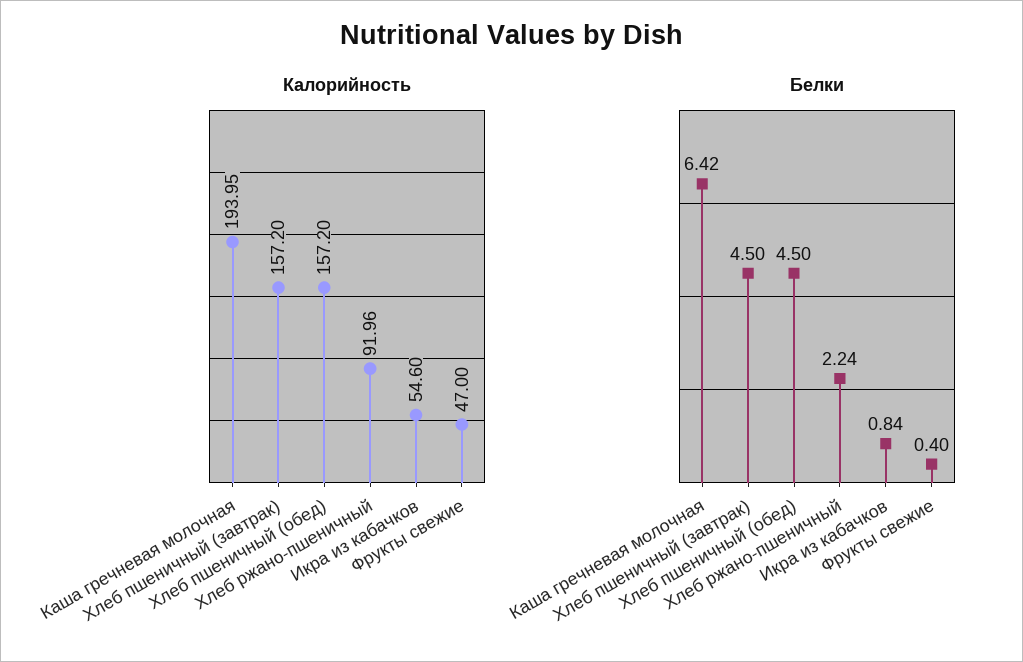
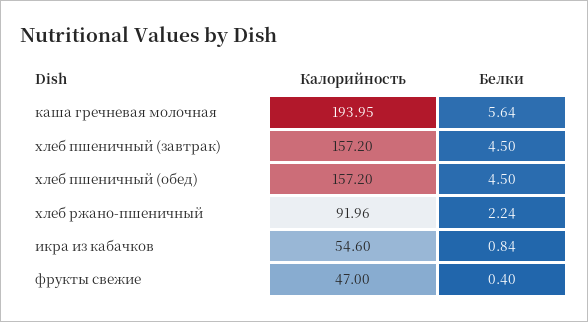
Белки, Каша гречневая молочная: 6.42 -> 5.64

